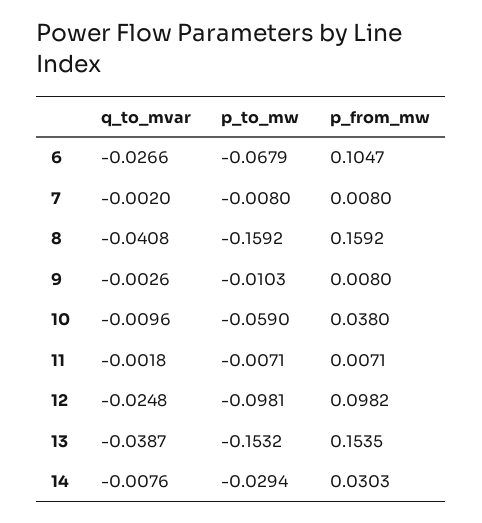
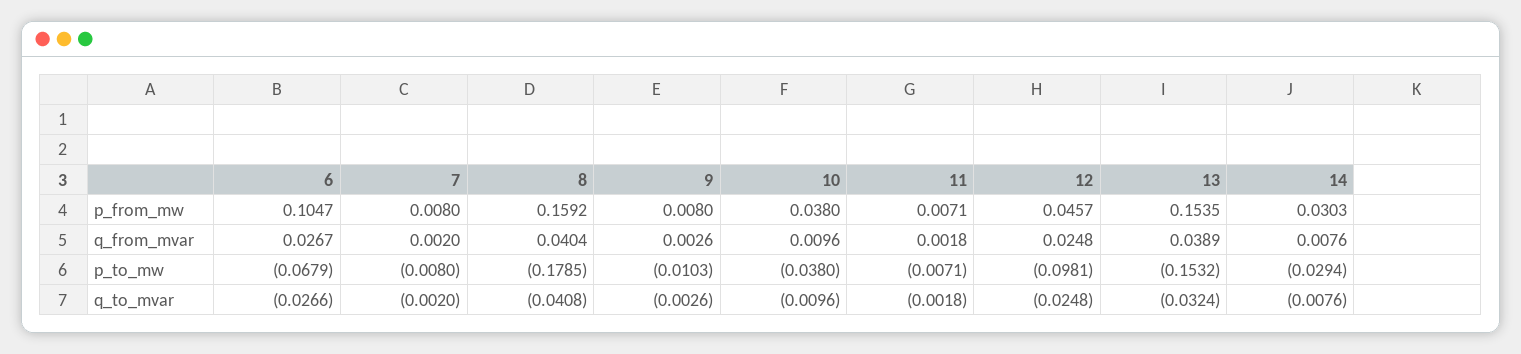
p_to_mw, 8: -0.1592 -> -0.1785
p_to_mw, 10: -0.059 -> -0.038
p_from_mw, 12: 0.0982 -> 0.0457
q_to_mvar, 13: -0.0387 -> -0.0324
q_from_mvar, 6: none -> 0.0267
q_from_mvar, 7: none -> 0.002
q_from_mvar, 8: none -> 0.0404
q_from_mvar, 9: none -> 0.0026
q_from_mvar, 10: none -> 0.0096
q_from_mvar, 11: none -> 0.0018
q_from_mvar, 12: none -> 0.0248
q_from_mvar, 13: none -> 0.0389
q_from_mvar, 14: none -> 0.0076

